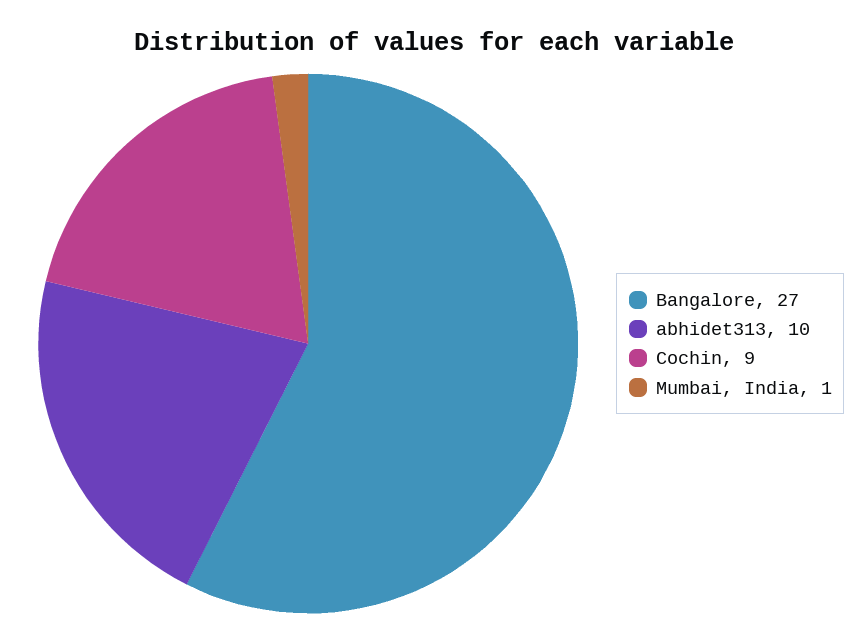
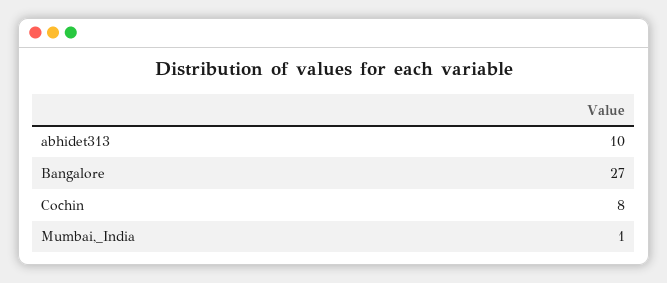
Cochin: 9 -> 8

